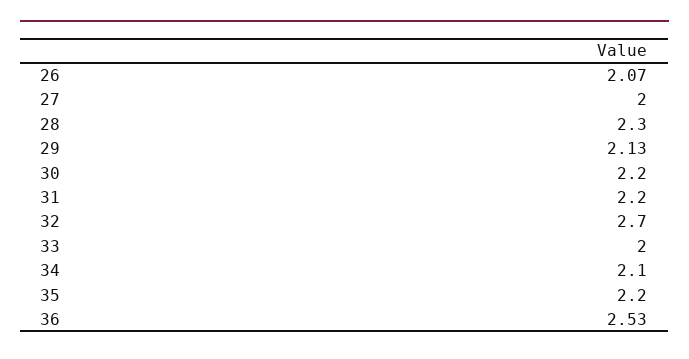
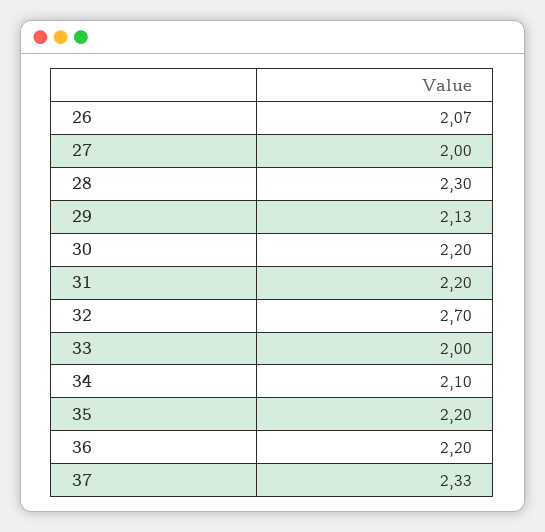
36: 2.53 -> 2.2
37: none -> 2.33

